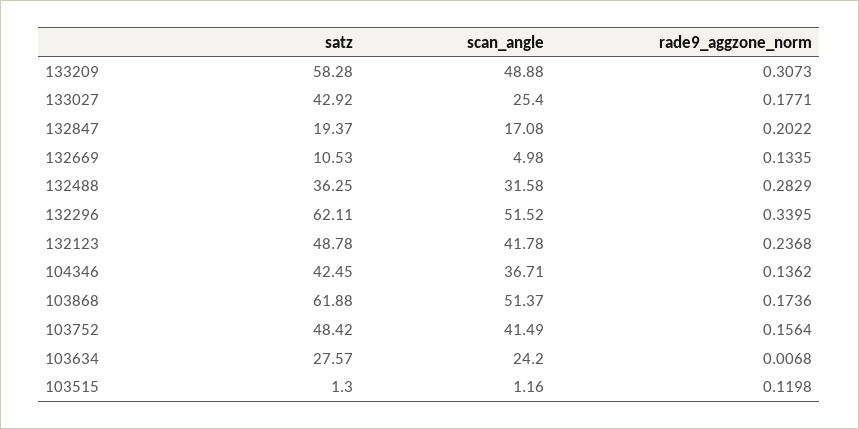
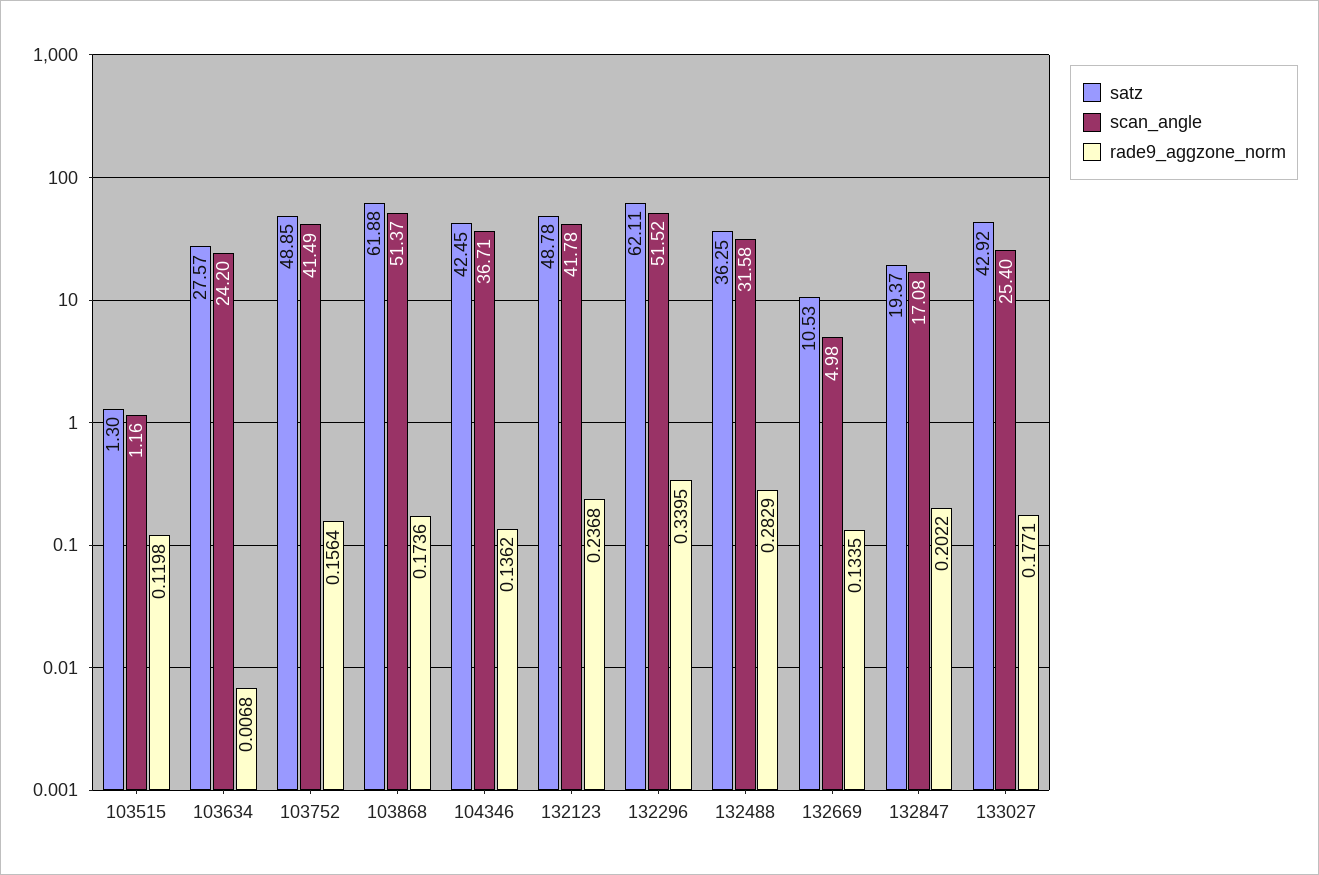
satz, 133209: 58.28 -> none
scan_angle, 133209: 48.88 -> none
rade9_aggzone_norm, 133209: 0.3073 -> none
satz, 103752: 48.42 -> 48.85

